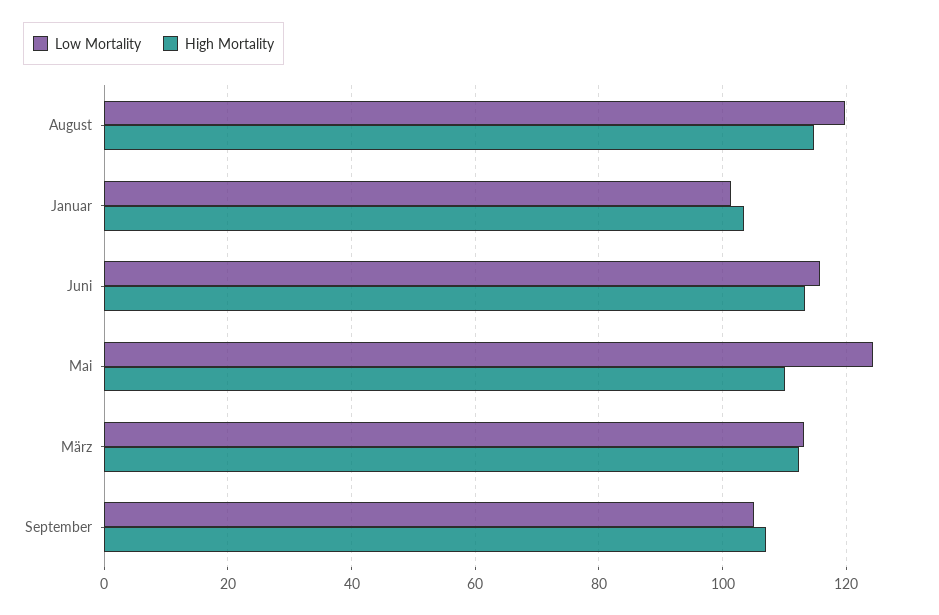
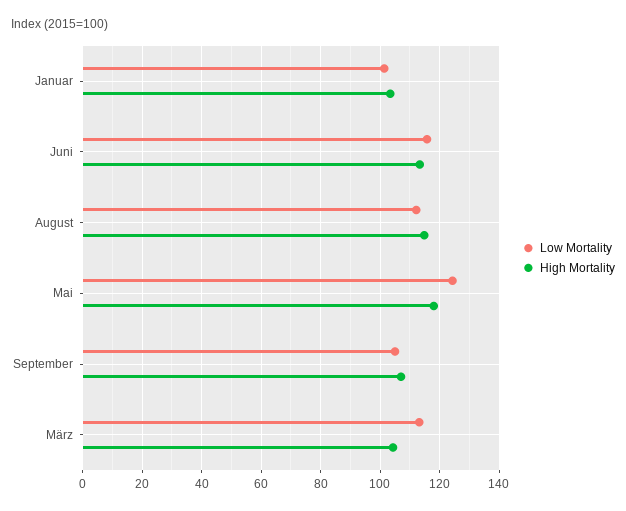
Low Mortality, August: 120 -> 112.5
High Mortality, Mai: 110 -> 117.5
High Mortality, März: 112 -> 105

